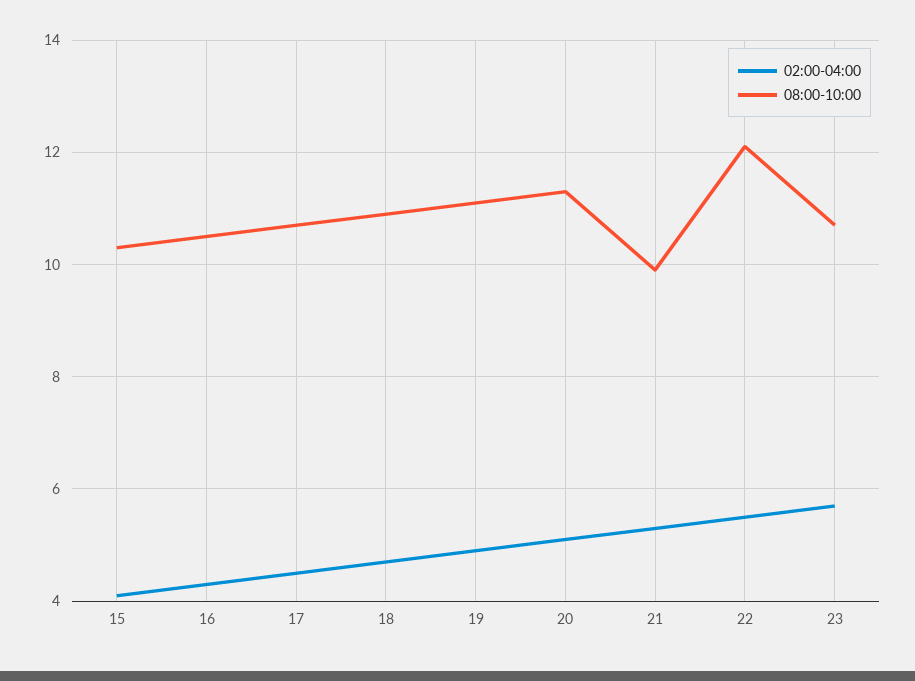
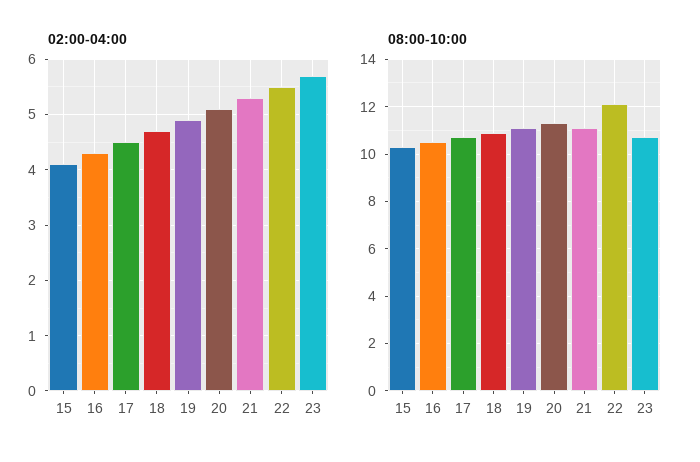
08:00-10:00, 21: 10 -> 11

